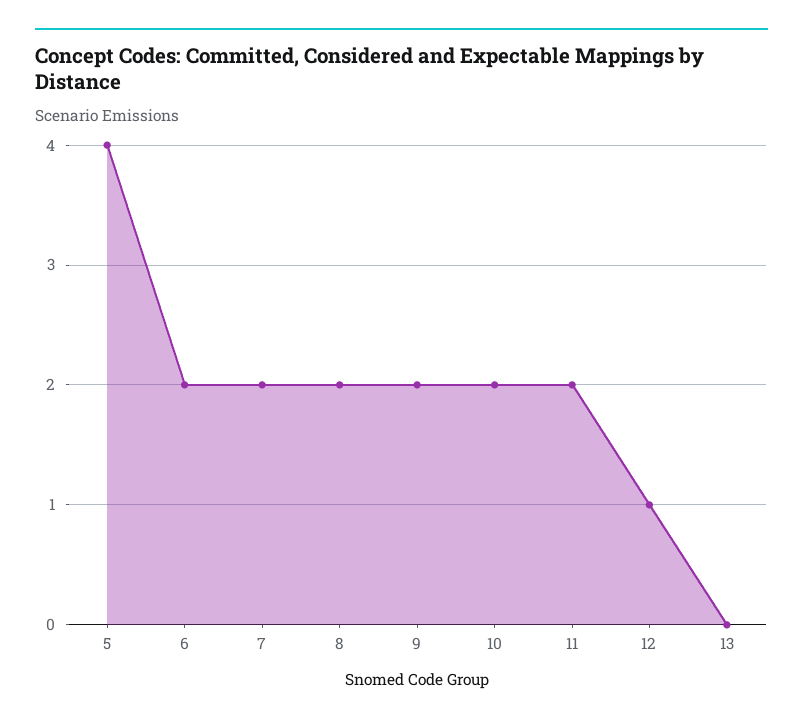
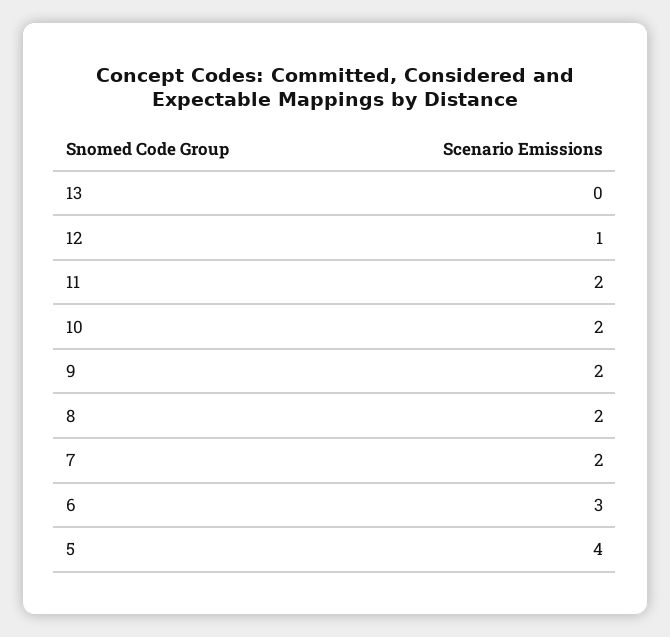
6: 2 -> 3

